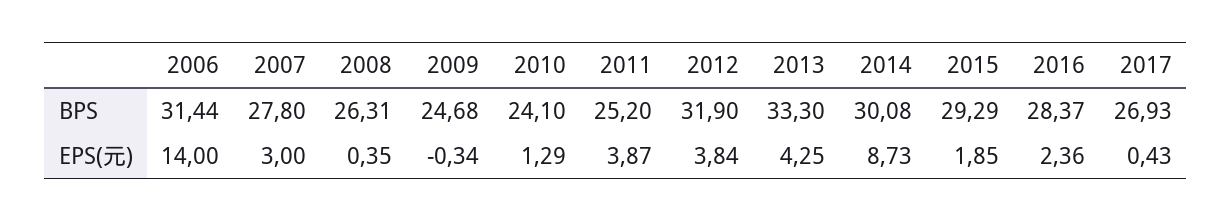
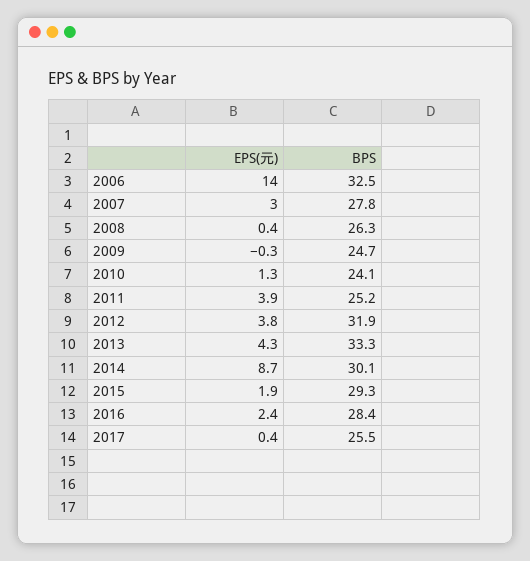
2006, BPS: 31.44 -> 32.5
2017, BPS: 26.93 -> 25.5

